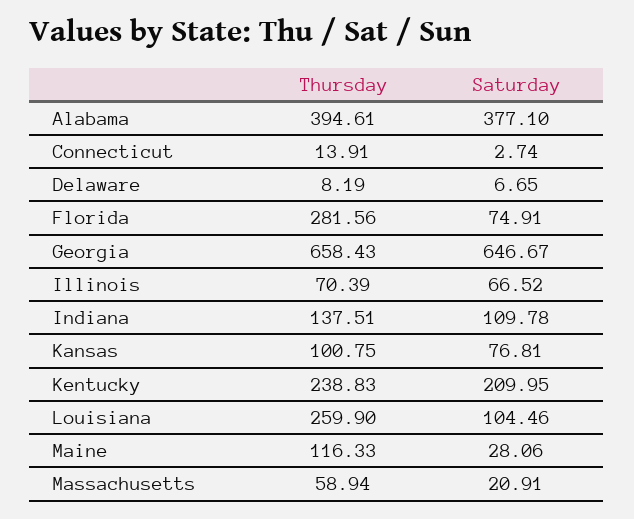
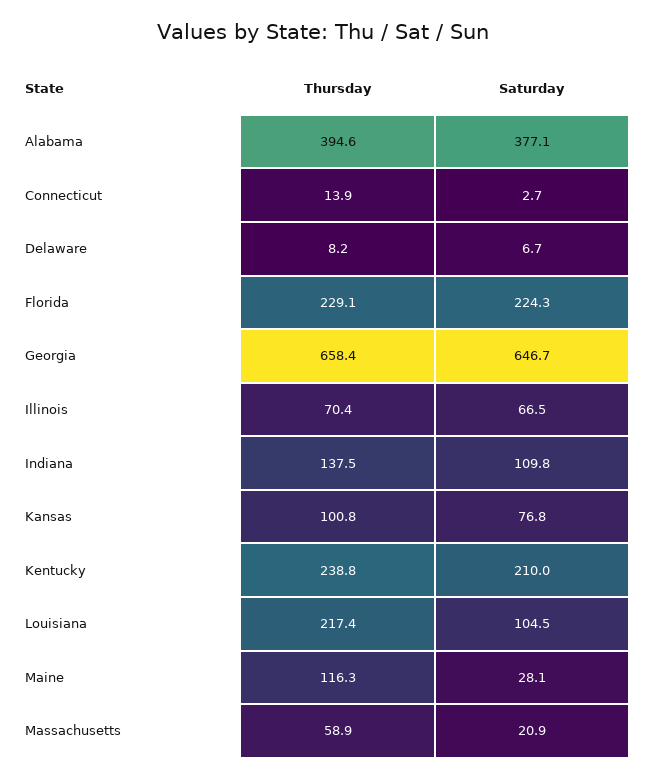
Thursday, Florida: 281.56 -> 229.1
Saturday, Florida: 74.91 -> 224.3
Thursday, Louisiana: 259.9 -> 217.4

